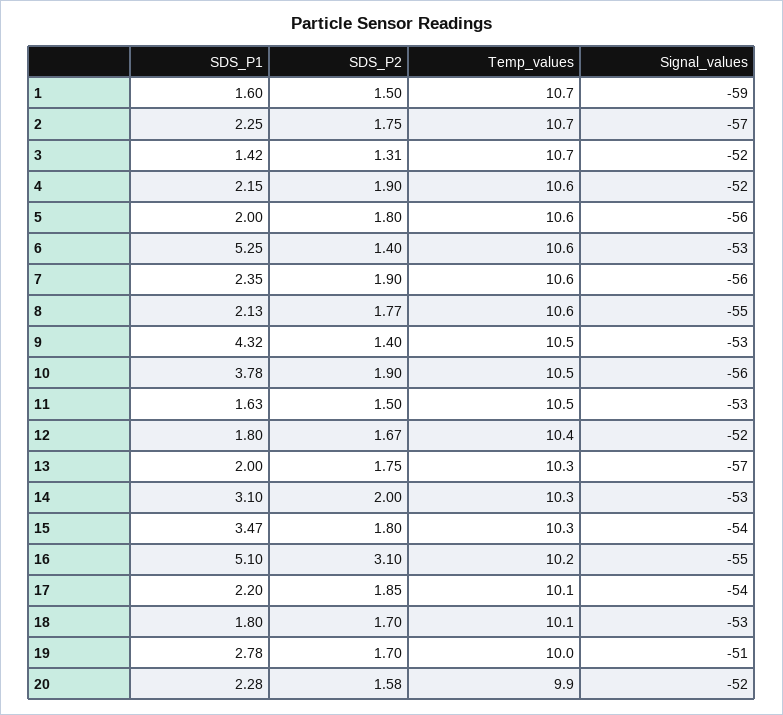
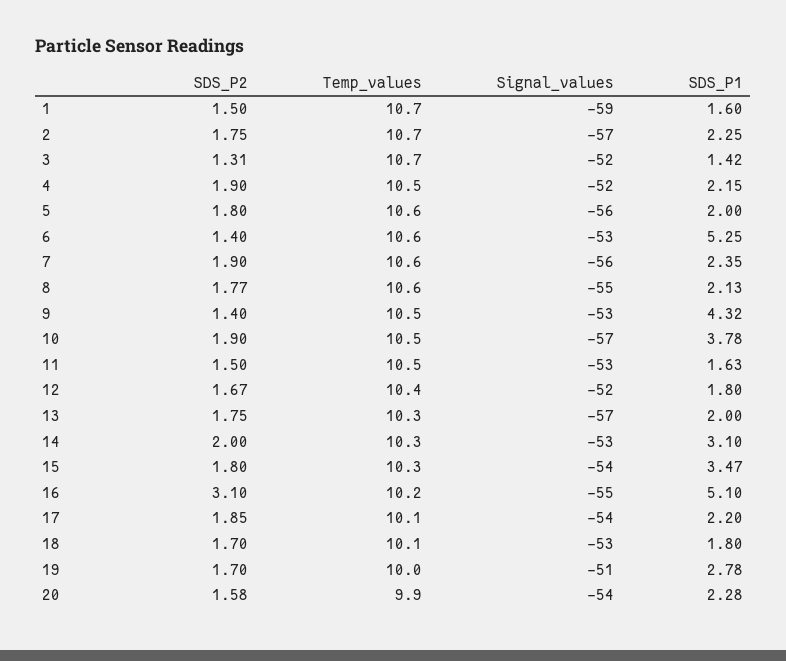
Temp_values, 4: 10.6 -> 10.5
Signal_values, 10: -56 -> -57
Signal_values, 20: -52 -> -54

